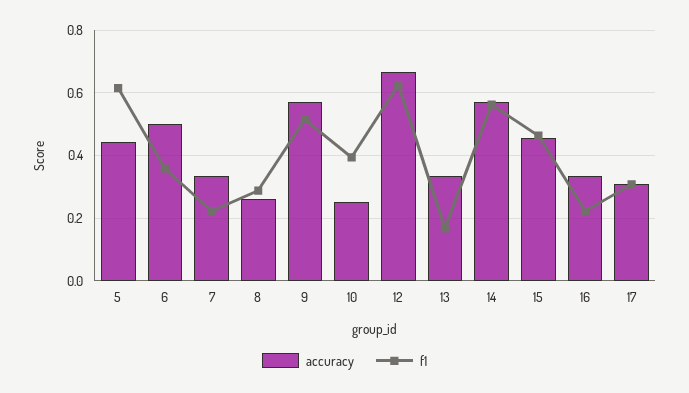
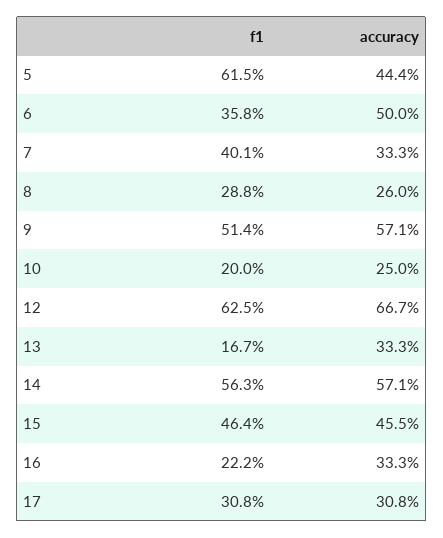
f1, 7: 0.22 -> 0.401
f1, 10: 0.4 -> 0.2

